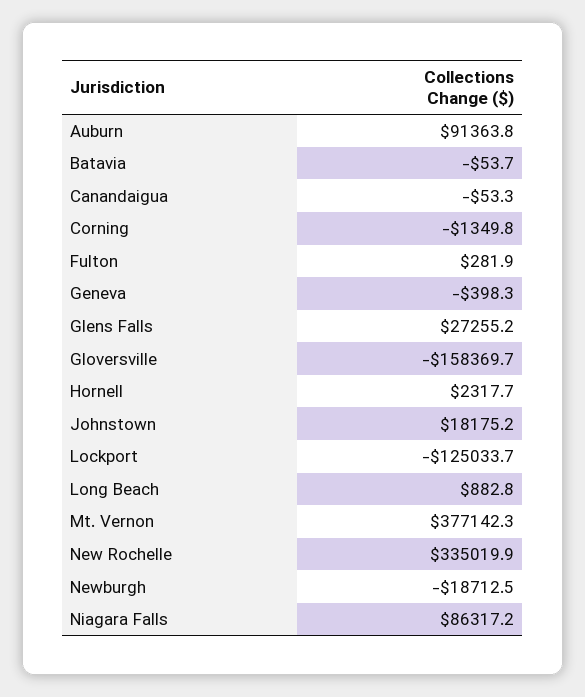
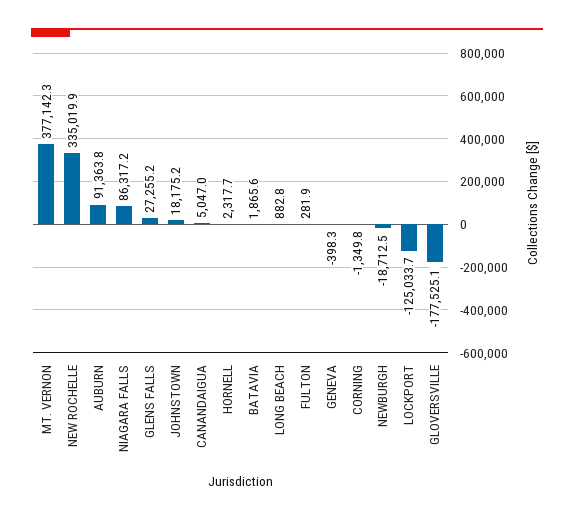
Batavia: -53.7 -> 1865.6
Canandaigua: -53.3 -> 5047
Gloversville: -158369.7 -> -177525.1

